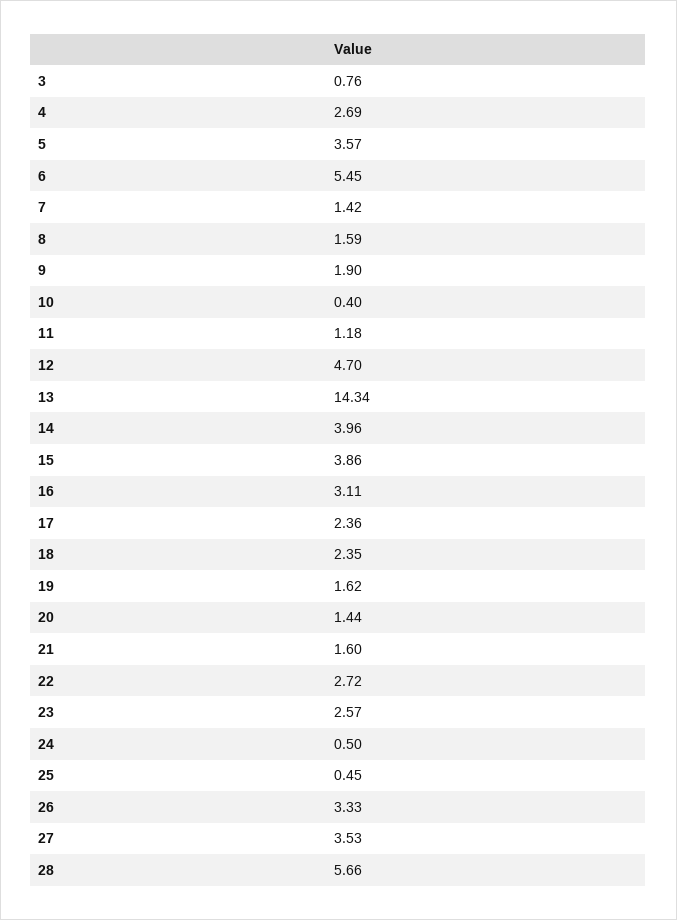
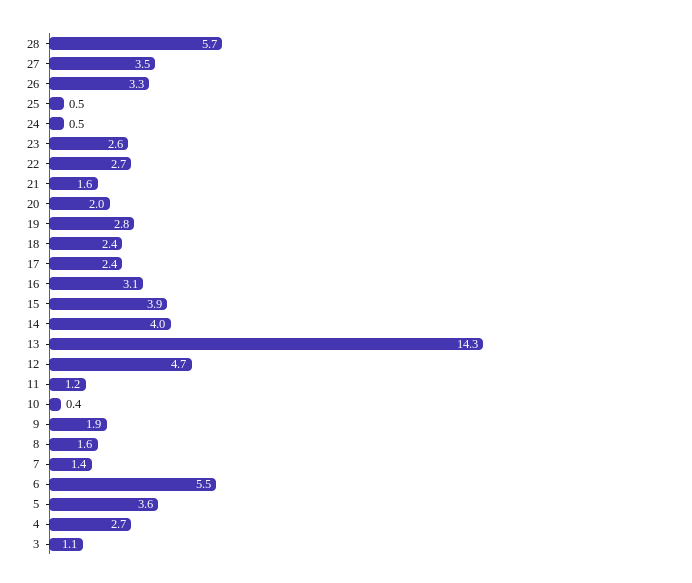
3: 0.76 -> 1.1
19: 1.62 -> 2.8
20: 1.44 -> 2

